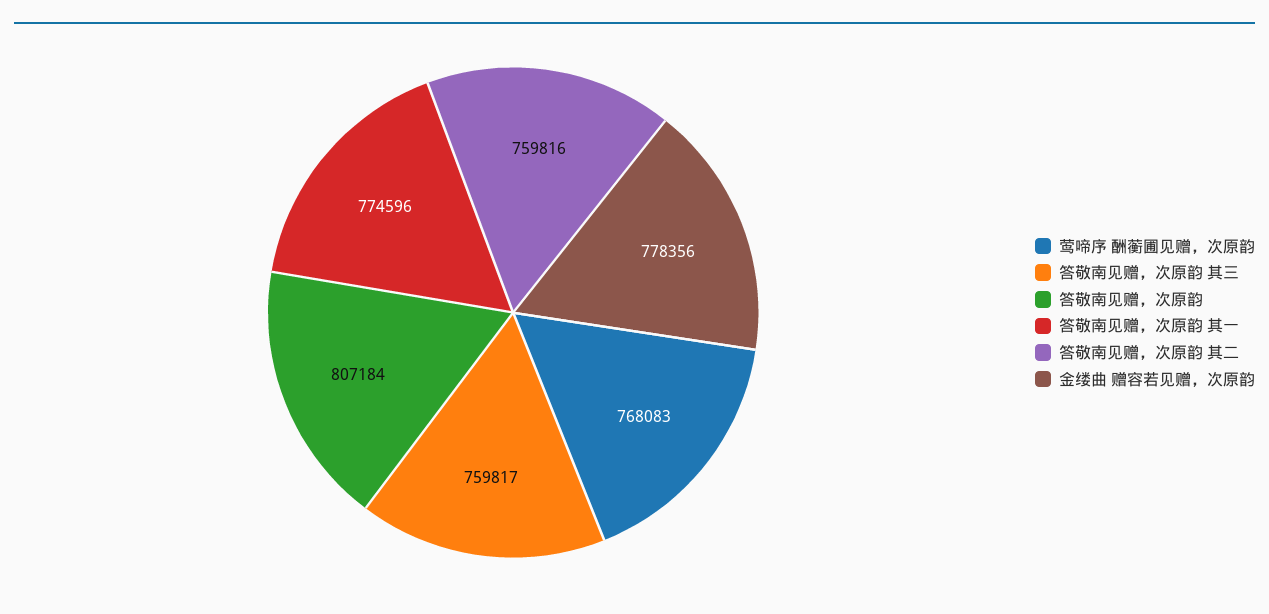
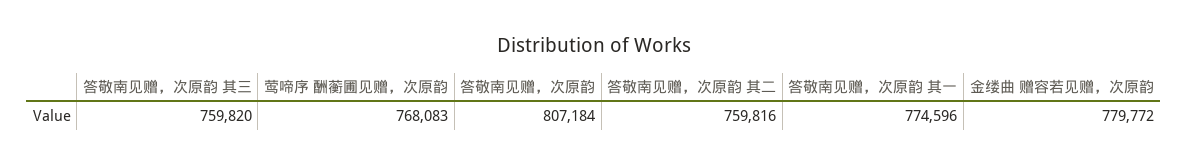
答敬南见赠，次原韵 其三: 759817 -> 759820
金缕曲 赠容若见赠，次原韵: 778356 -> 779772

